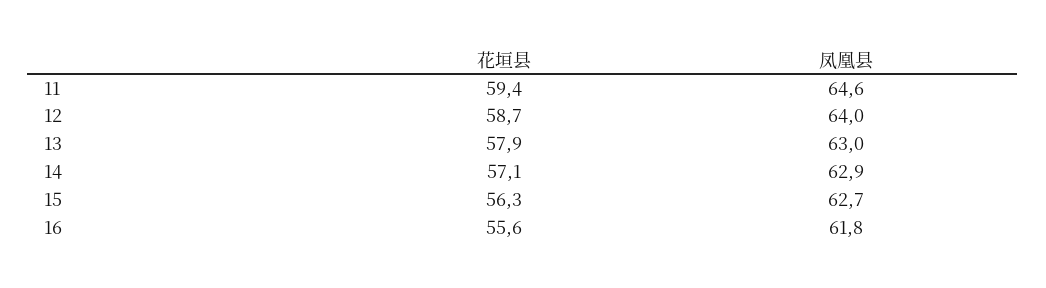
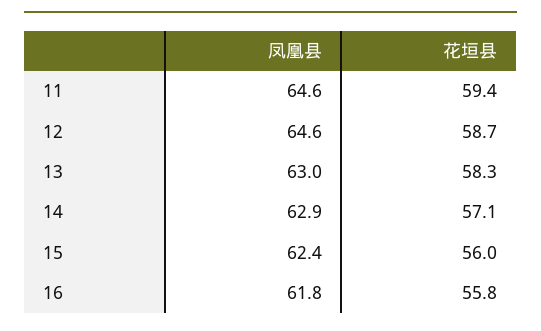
凤凰县, 12: 64 -> 64.6
花垣县, 13: 57.9 -> 58.3
花垣县, 15: 56.3 -> 56
凤凰县, 15: 62.7 -> 62.4
花垣县, 16: 55.6 -> 55.8

